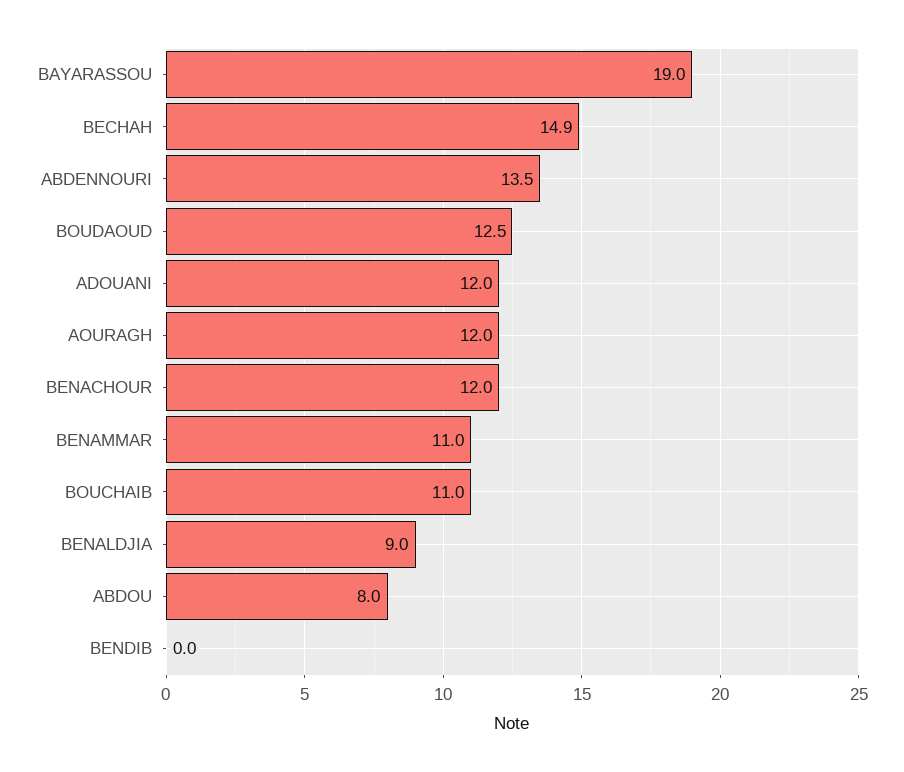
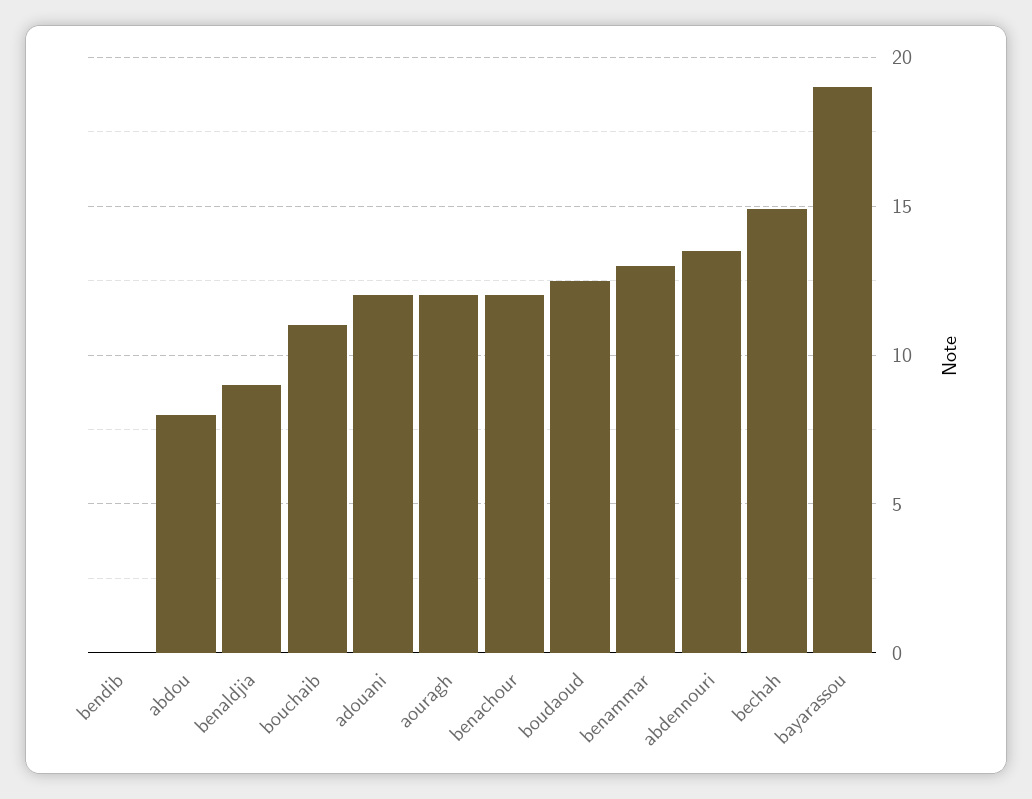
BENAMMAR: 11 -> 13

